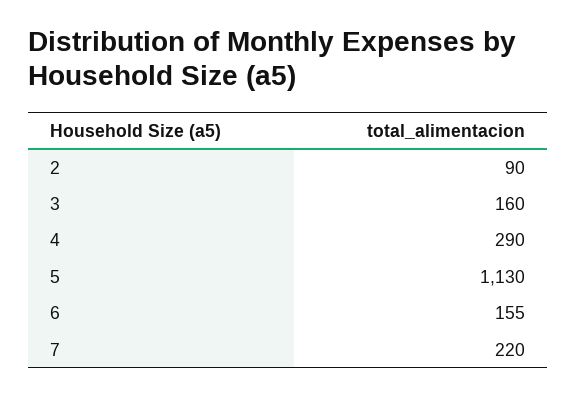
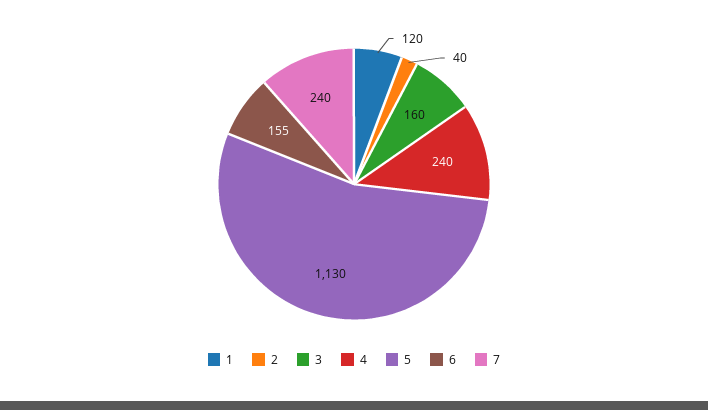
2: 90 -> 40
4: 290 -> 240
7: 220 -> 240
1: none -> 120

